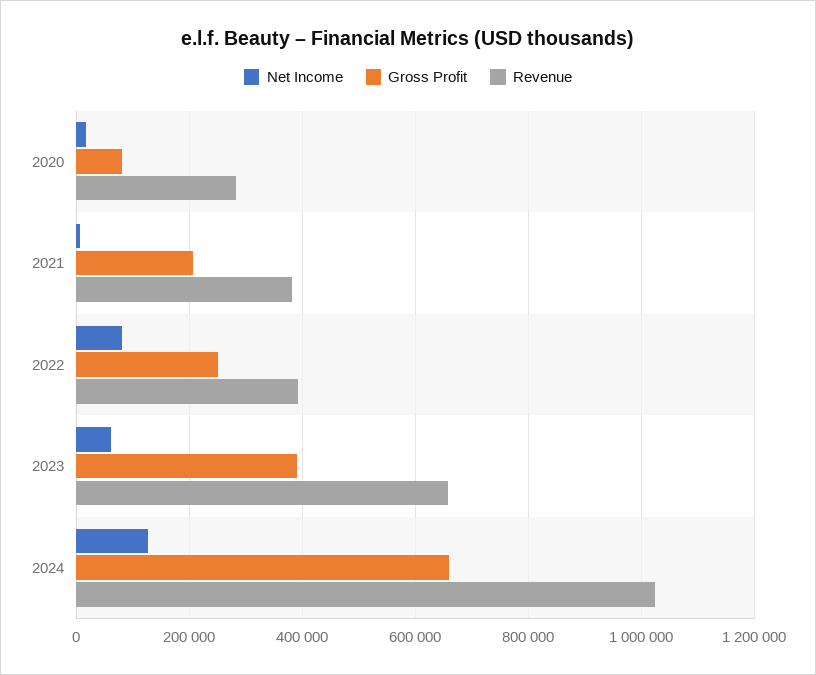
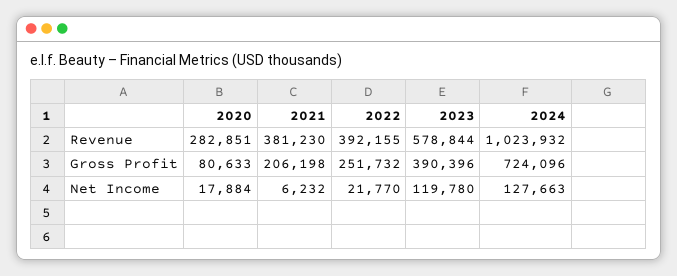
Net Income, 2022: 80000 -> 21770
Net Income, 2023: 60000 -> 119780
Revenue, 2023: 660000 -> 578844
Gross Profit, 2024: 660000 -> 724096

